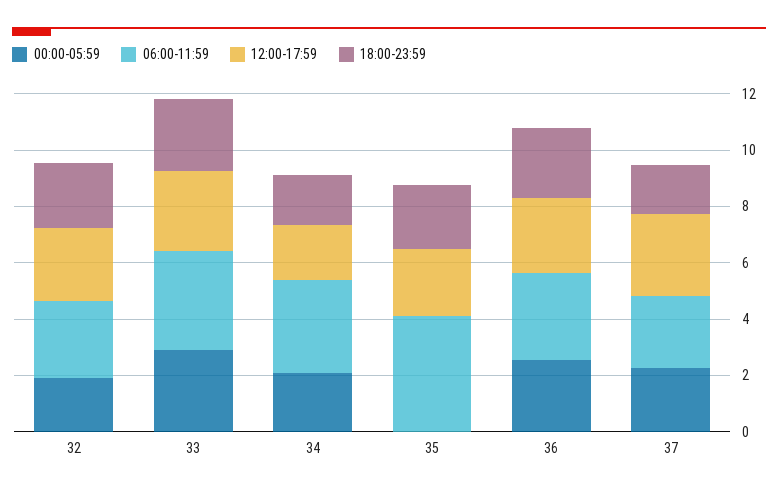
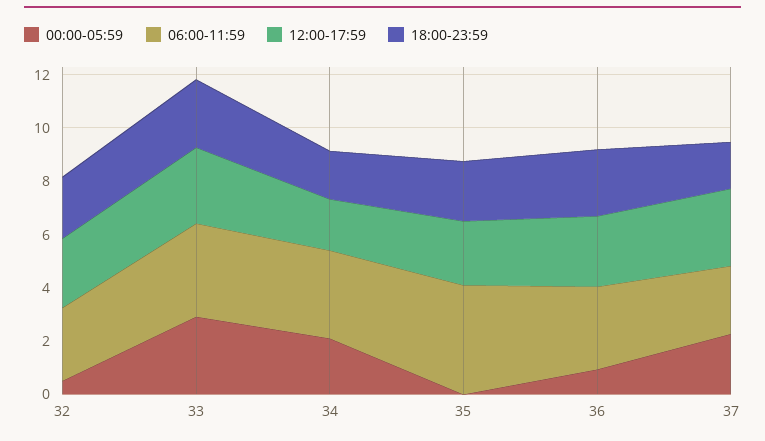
00:00-05:59, 32: 2 -> 0.5
00:00-05:59, 36: 2.5 -> 1

